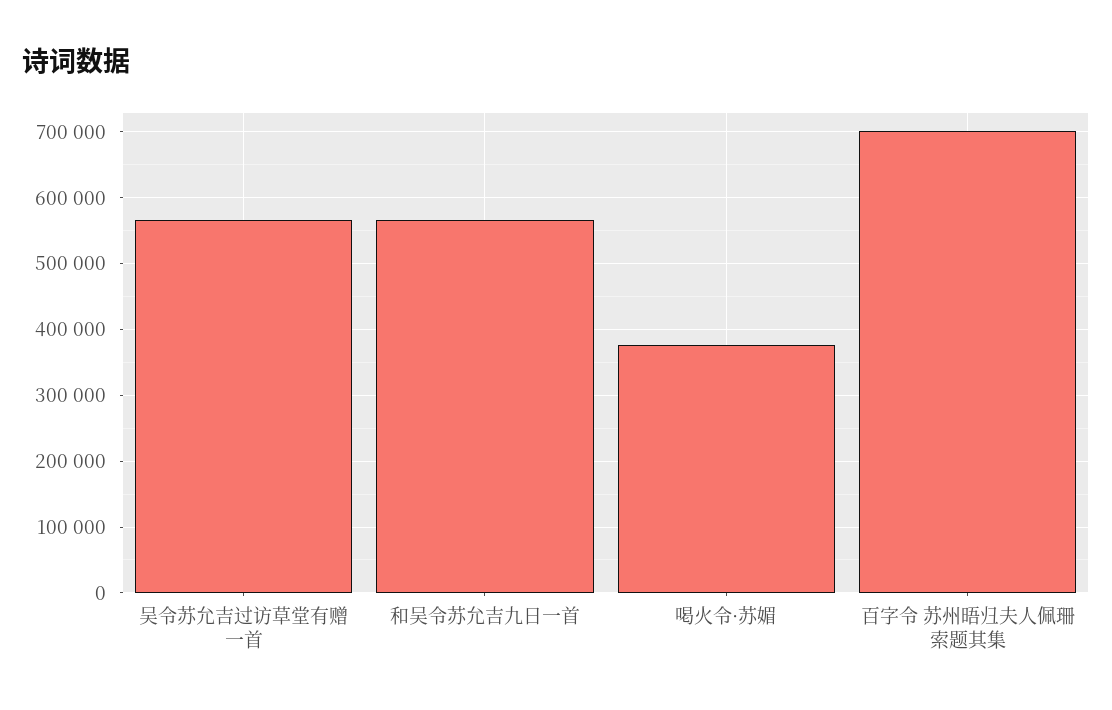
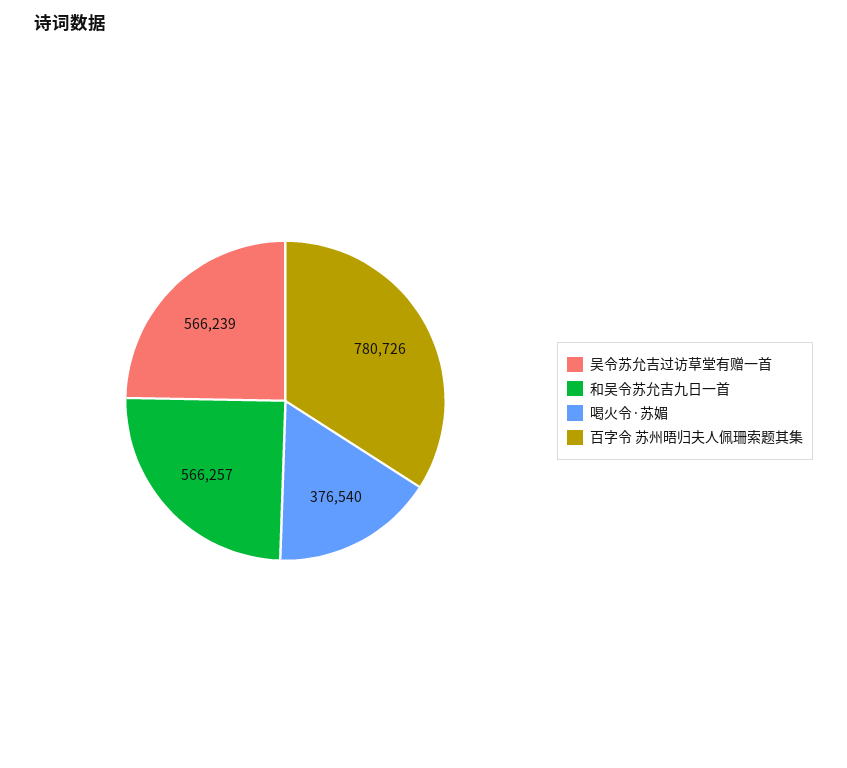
百字令 苏州晤归夫人佩珊索题其集: 700000 -> 780726

